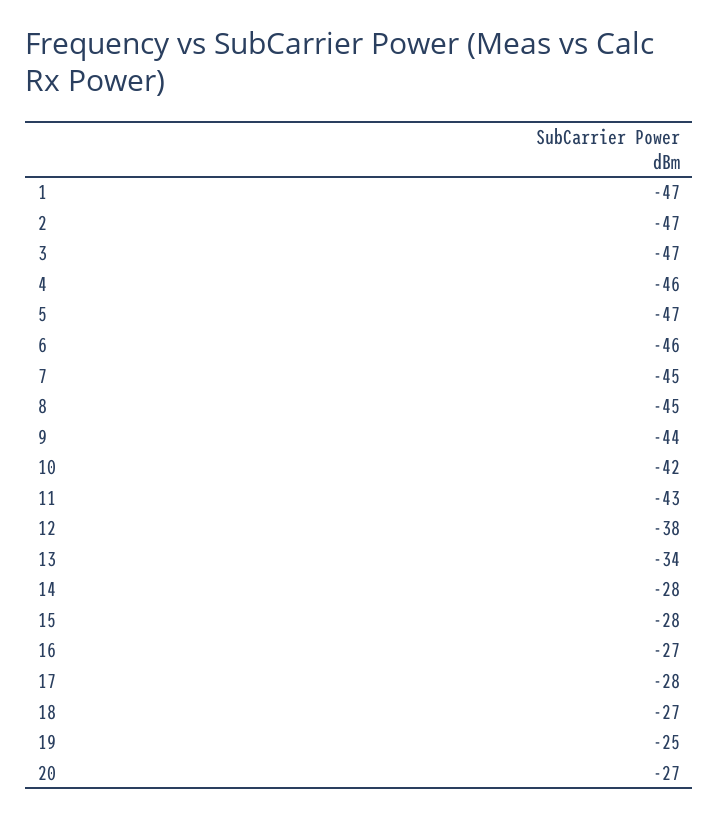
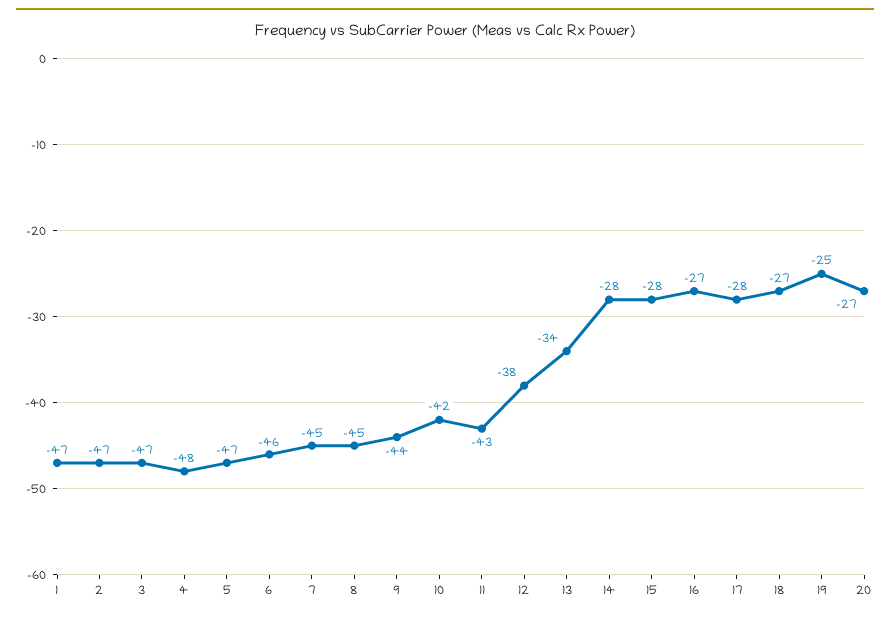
4: -46 -> -48

